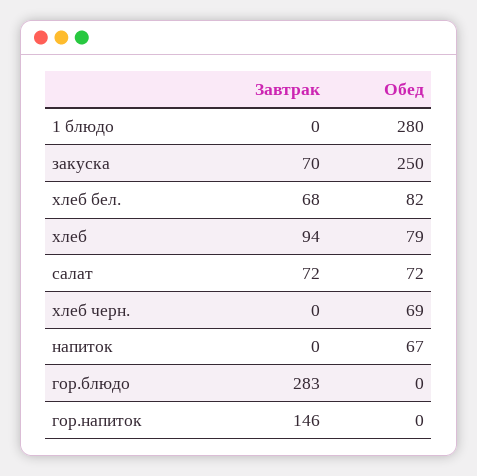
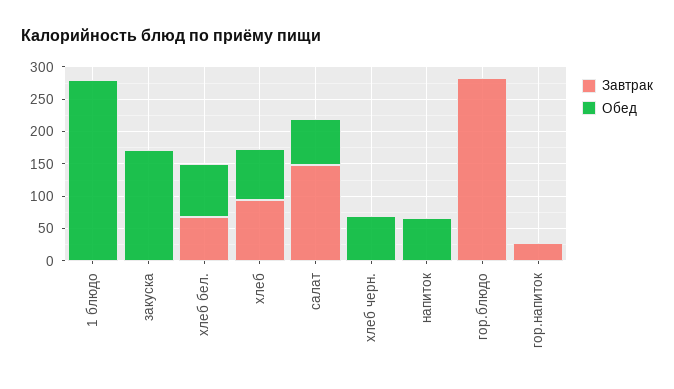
Завтрак, закуска: 70 -> 0
Обед, закуска: 250 -> 175
Завтрак, салат: 72 -> 150
Завтрак, гор.напиток: 146 -> 25

